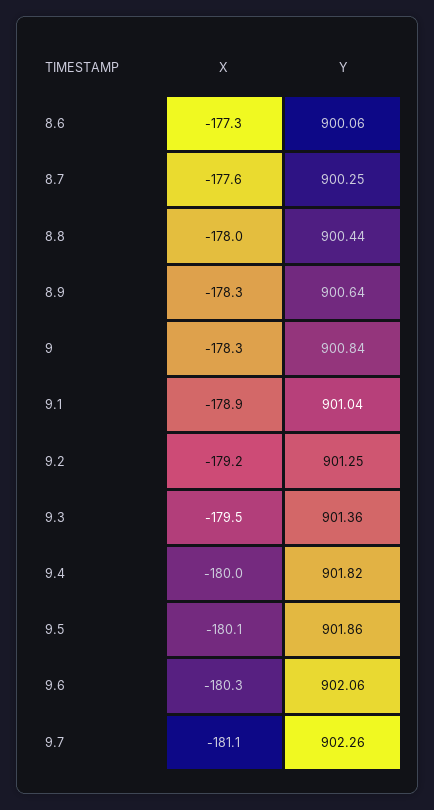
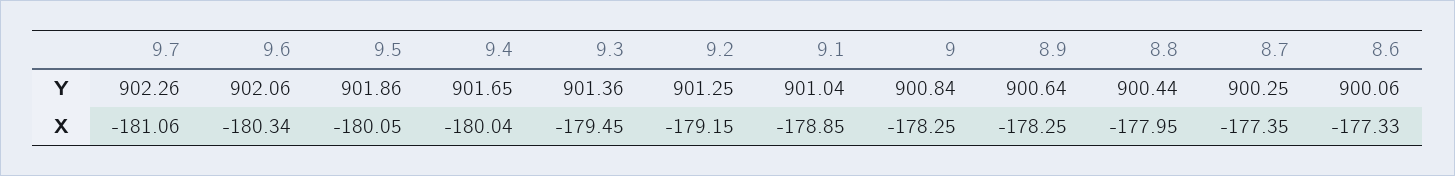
X, 8.7: -177.6 -> -177.35
Y, 9.4: 901.82 -> 901.65

